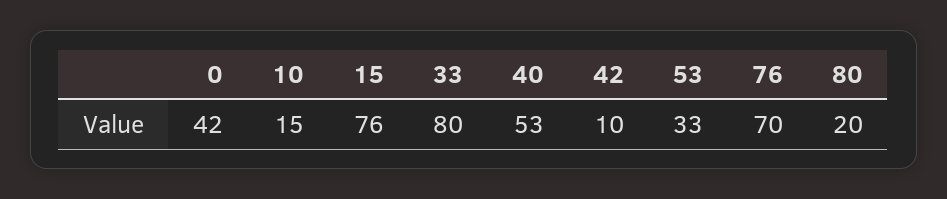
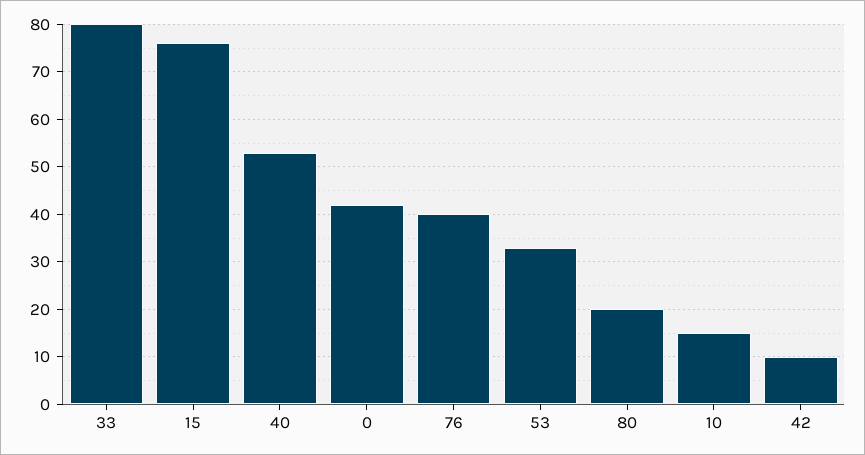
76: 70 -> 40

